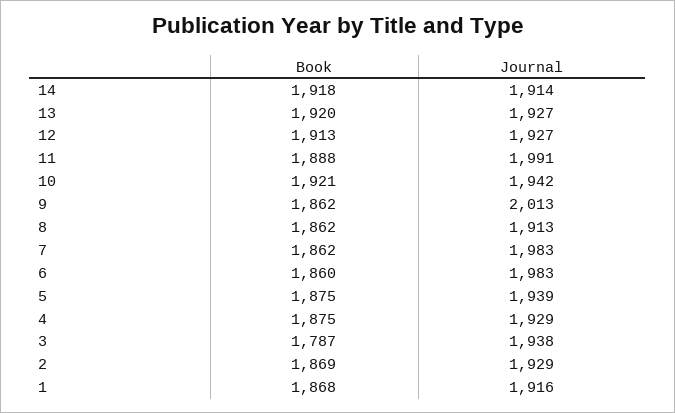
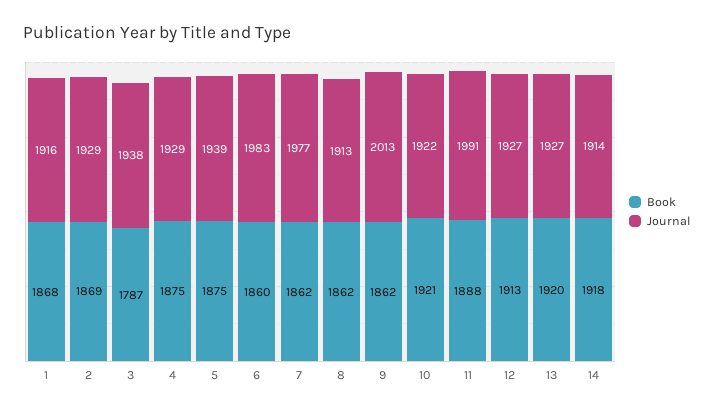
Journal, 10: 1942 -> 1922
Journal, 7: 1983 -> 1977

